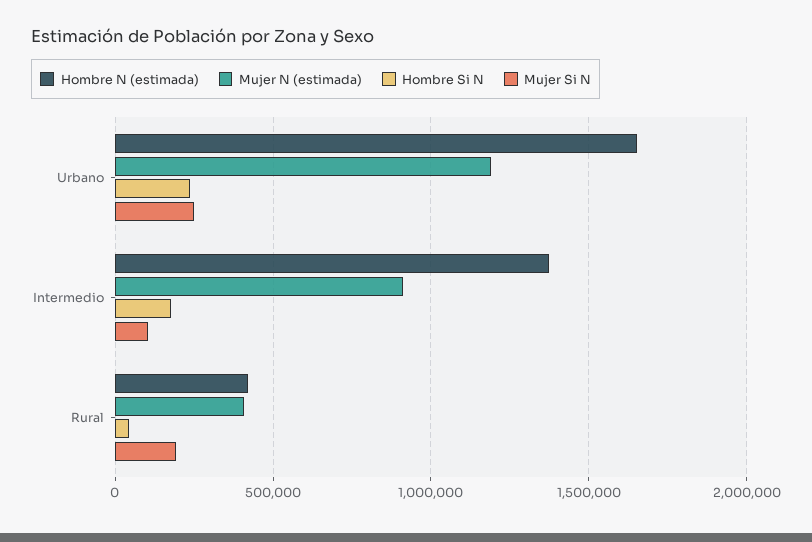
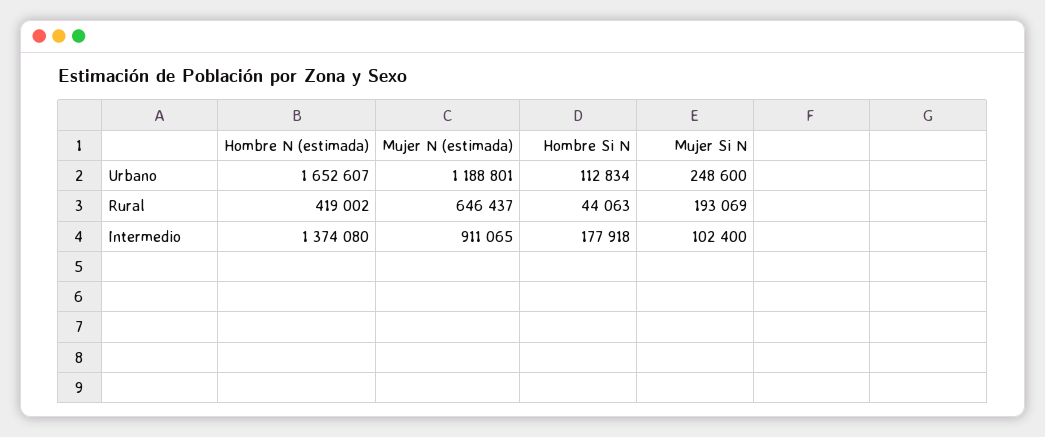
Hombre Si N, Urbano: 250000 -> 112834
Mujer N (estimada), Rural: 400000 -> 646437

